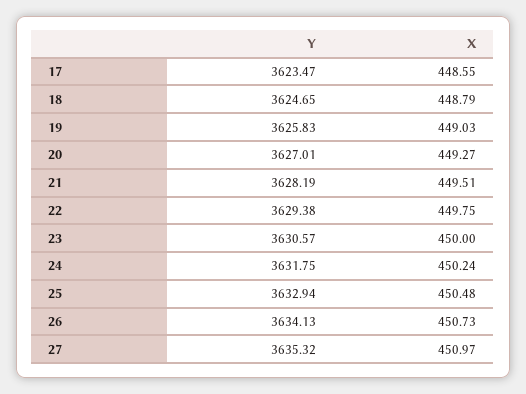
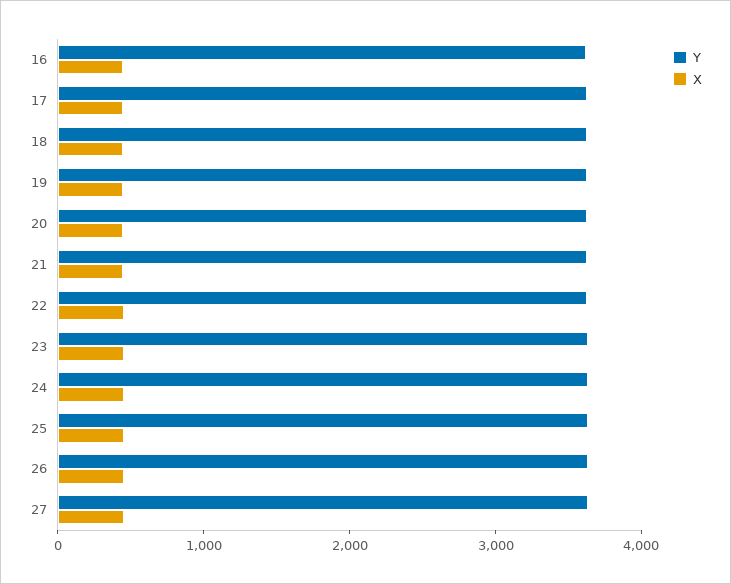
Y, 16: none -> 3600
X, 16: none -> 400

